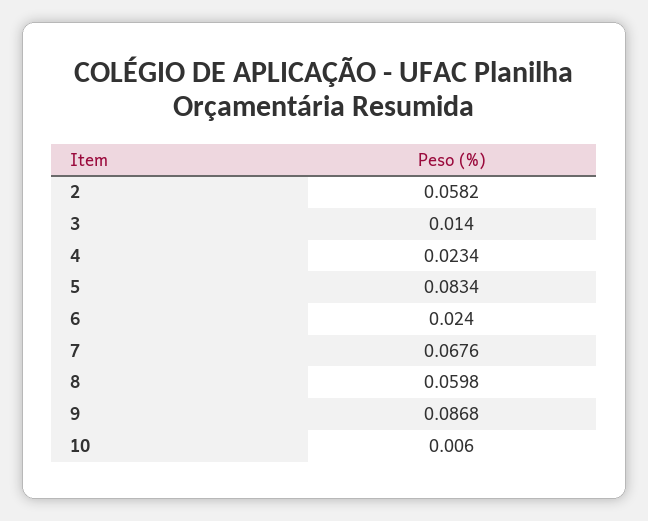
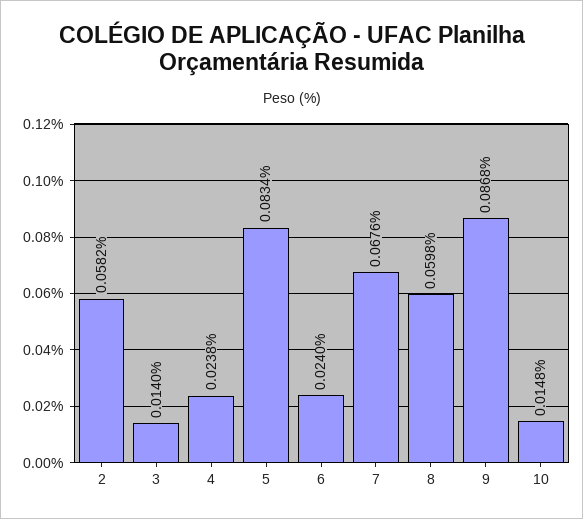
4: 0.0234 -> 0.0238
10: 0.006 -> 0.0148

